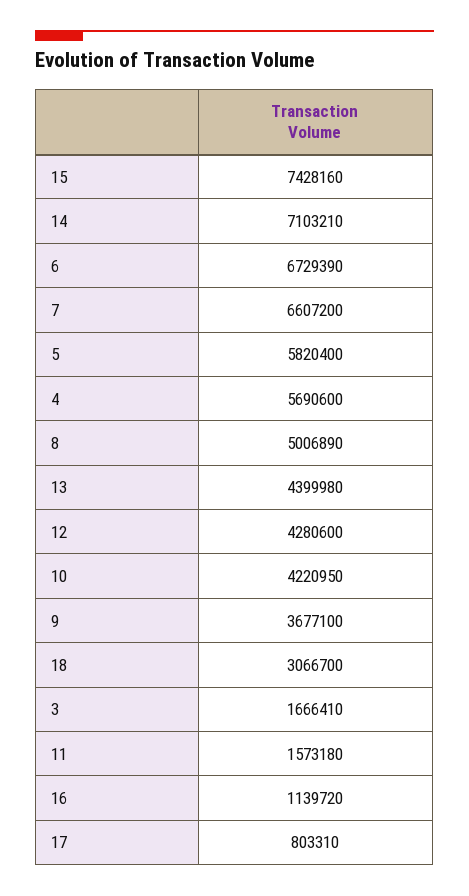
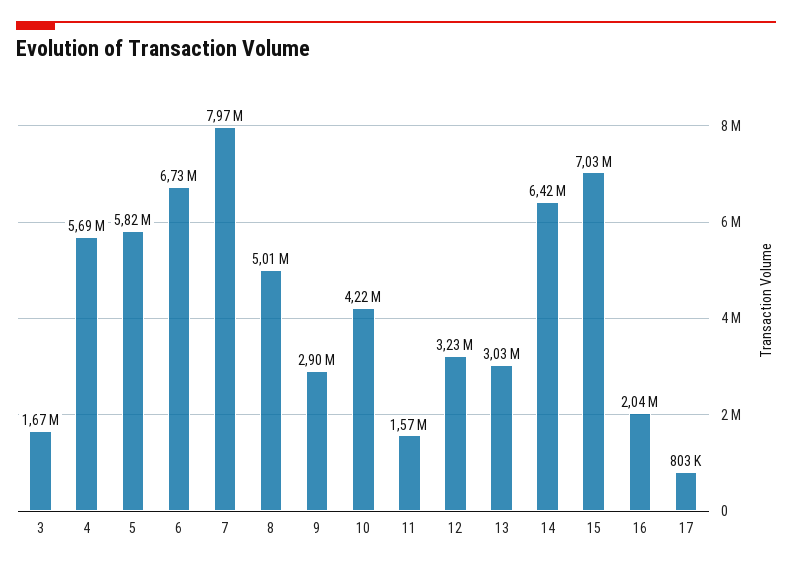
15: 7428160 -> 7030000
14: 7103210 -> 6420000
7: 6607200 -> 7970000
13: 4399980 -> 3030000
12: 4280600 -> 3230000
9: 3677100 -> 2900000
18: 3066700 -> none
16: 1139720 -> 2040000

